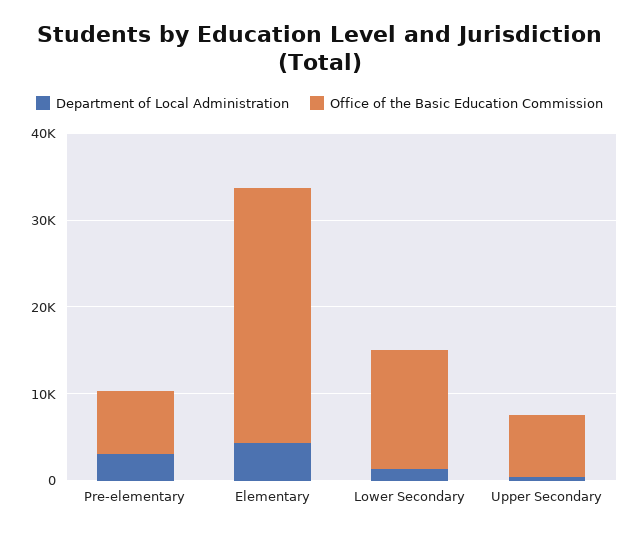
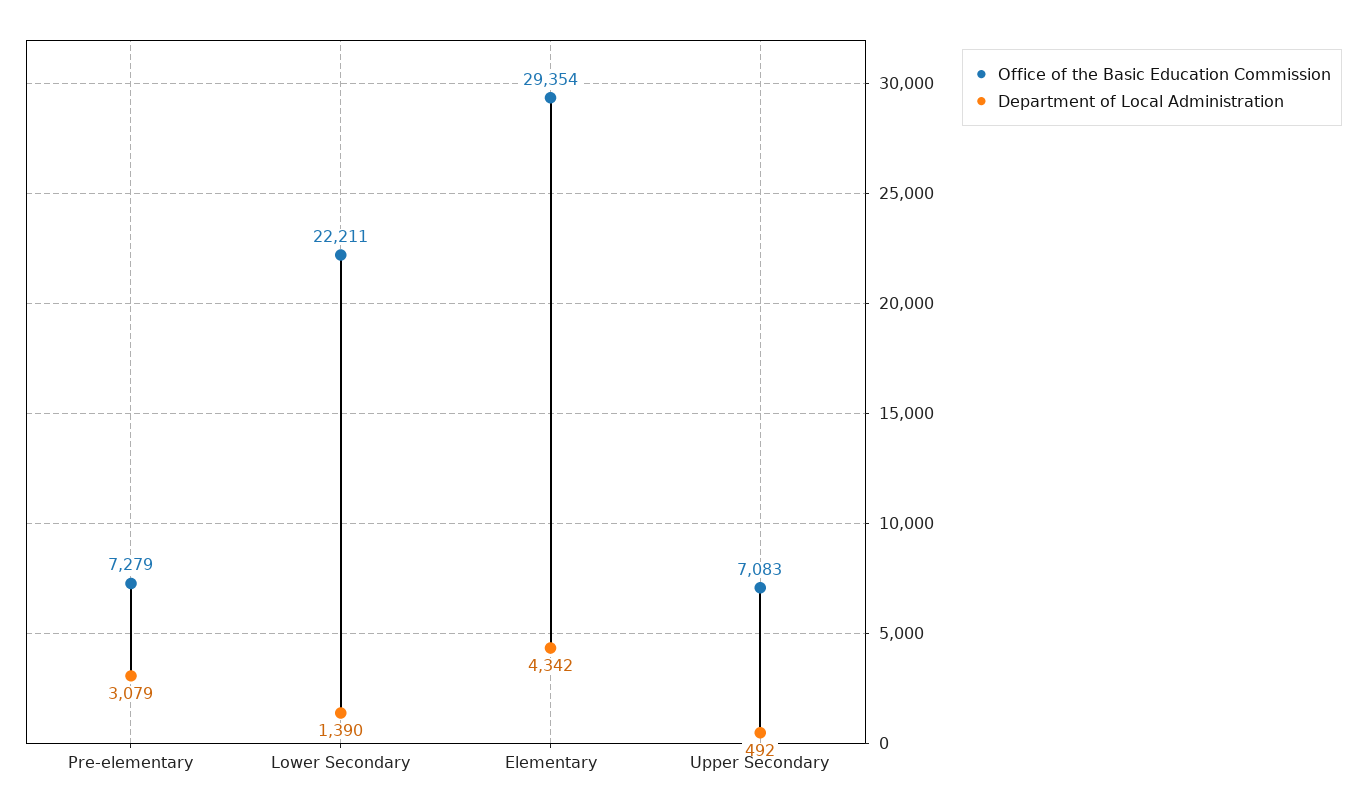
Office of the Basic Education Commission, Lower Secondary: 14000 -> 22211

